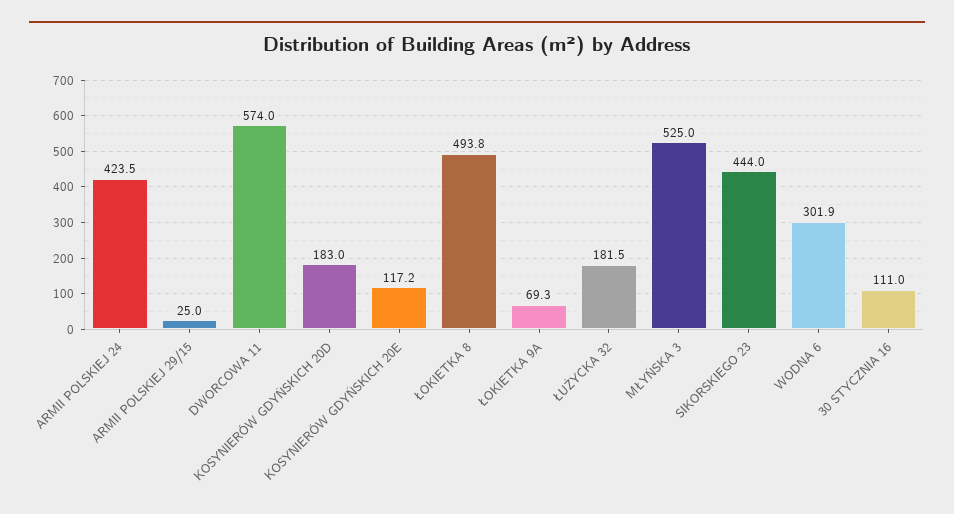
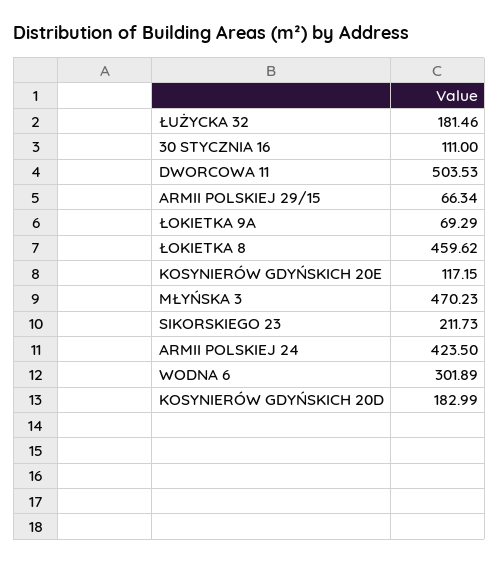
ARMII POLSKIEJ 29/15: 25 -> 66.34
DWORCOWA 11: 574 -> 503.53
ŁOKIETKA 8: 493.8 -> 459.62
MŁYŃSKA 3: 525 -> 470.23
SIKORSKIEGO 23: 444 -> 211.73

